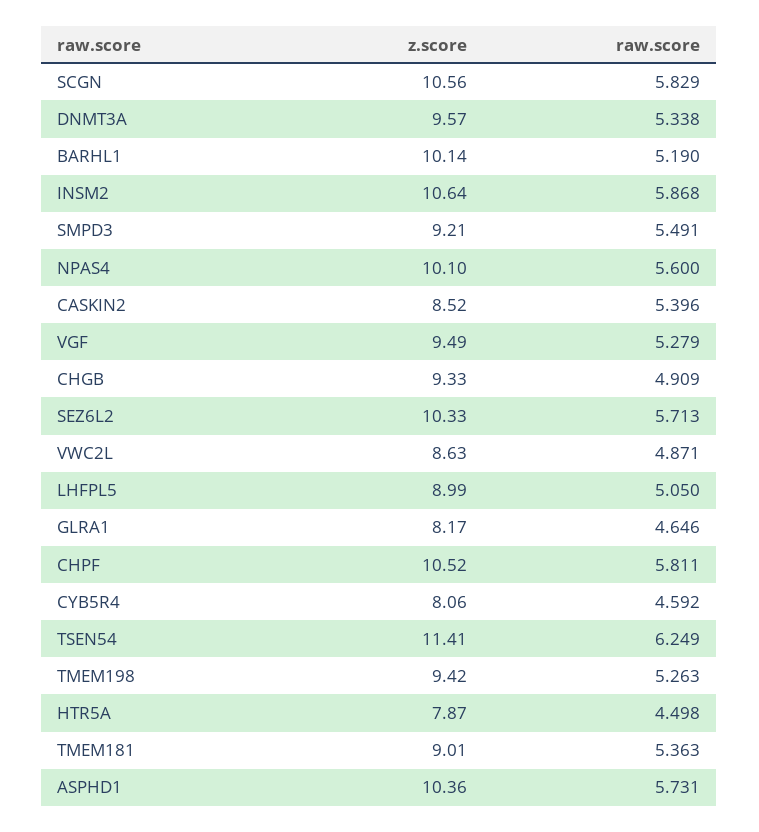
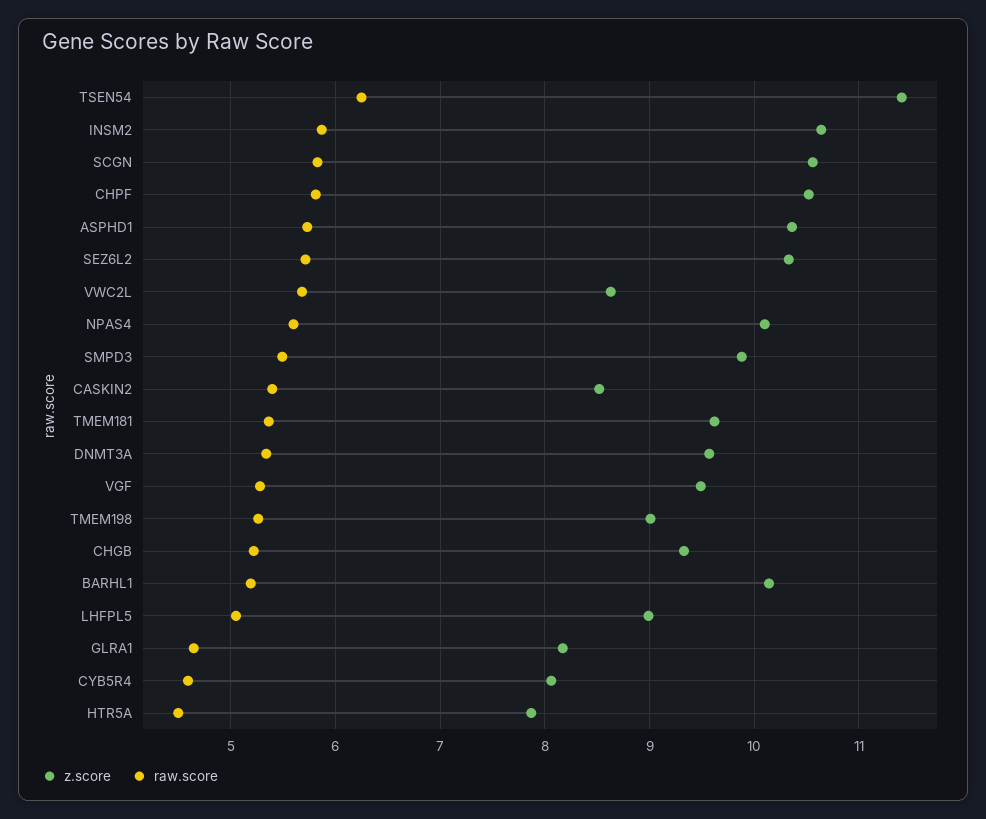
z.score, SMPD3: 9.21 -> 9.9
raw.score, CHGB: 4.909 -> 5.2
raw.score, VWC2L: 4.871 -> 5.7
z.score, TMEM198: 9.42 -> 9
z.score, TMEM181: 9.01 -> 9.6

